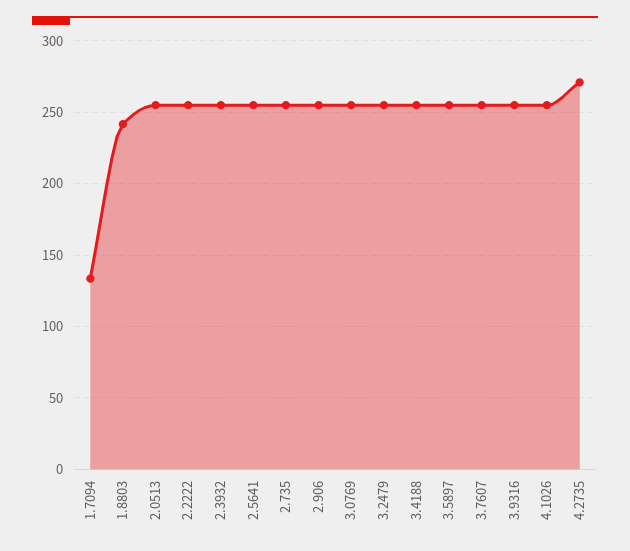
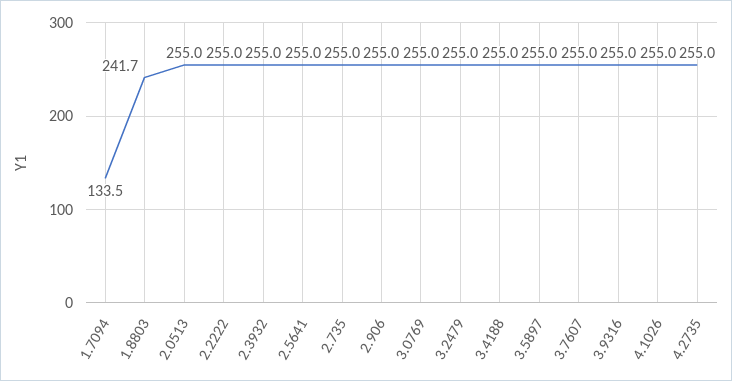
4.2735: 270 -> 255

